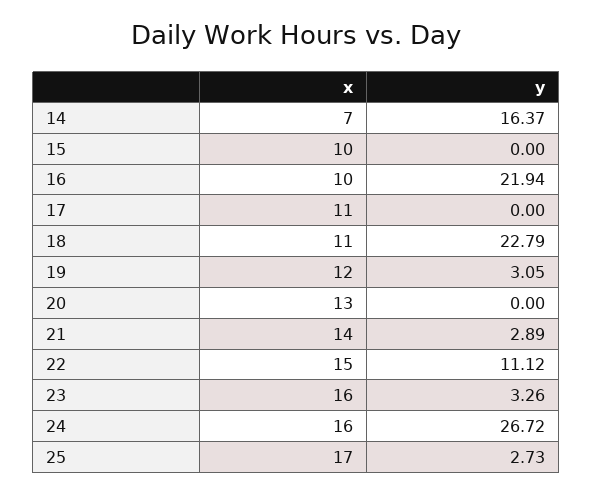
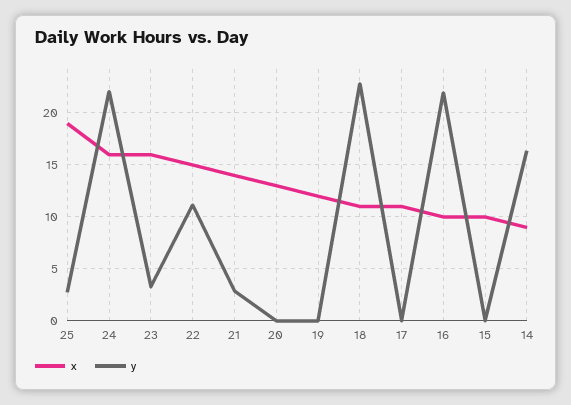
x, 14: 7 -> 9
y, 19: 3.05 -> 0
y, 24: 26.72 -> 22
x, 25: 17 -> 19

